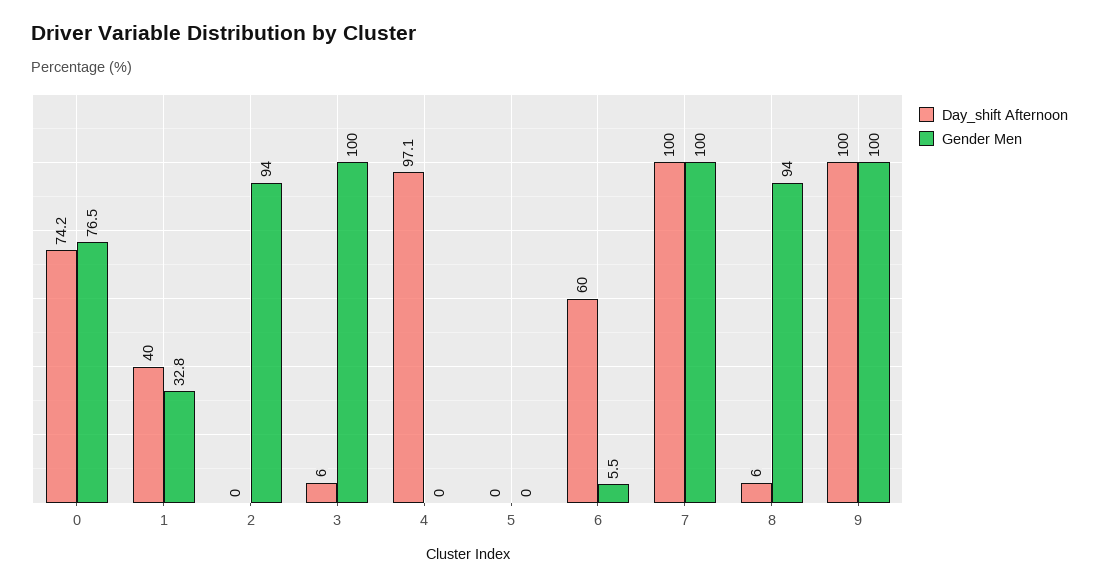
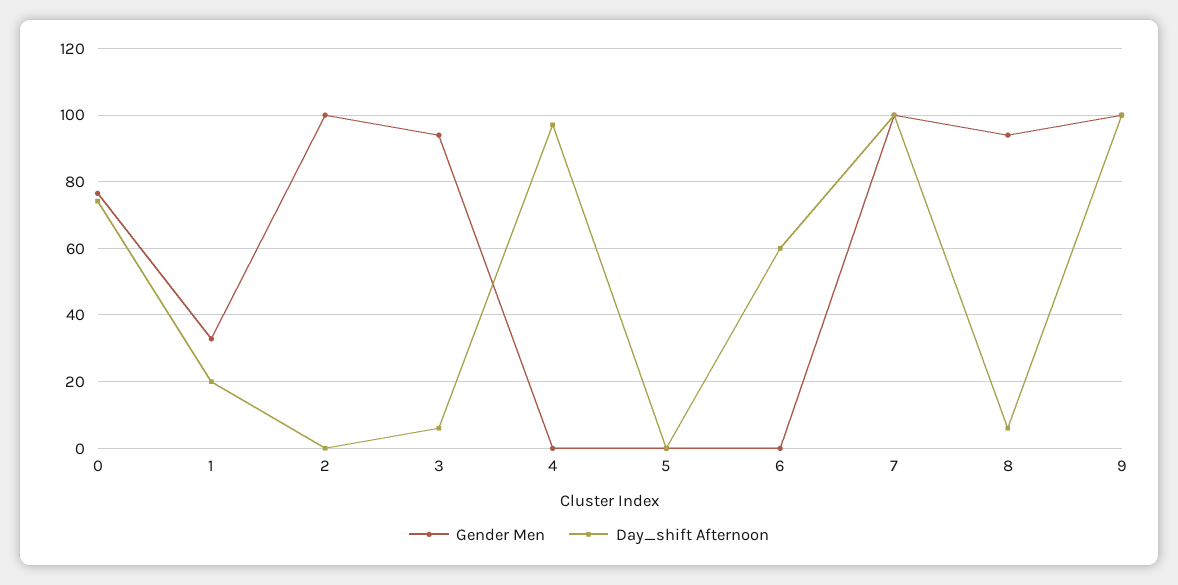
Day_shift Afternoon, 1: 40 -> 20
Gender Men, 2: 94 -> 100
Gender Men, 3: 100 -> 94
Gender Men, 6: 5.5 -> 0

